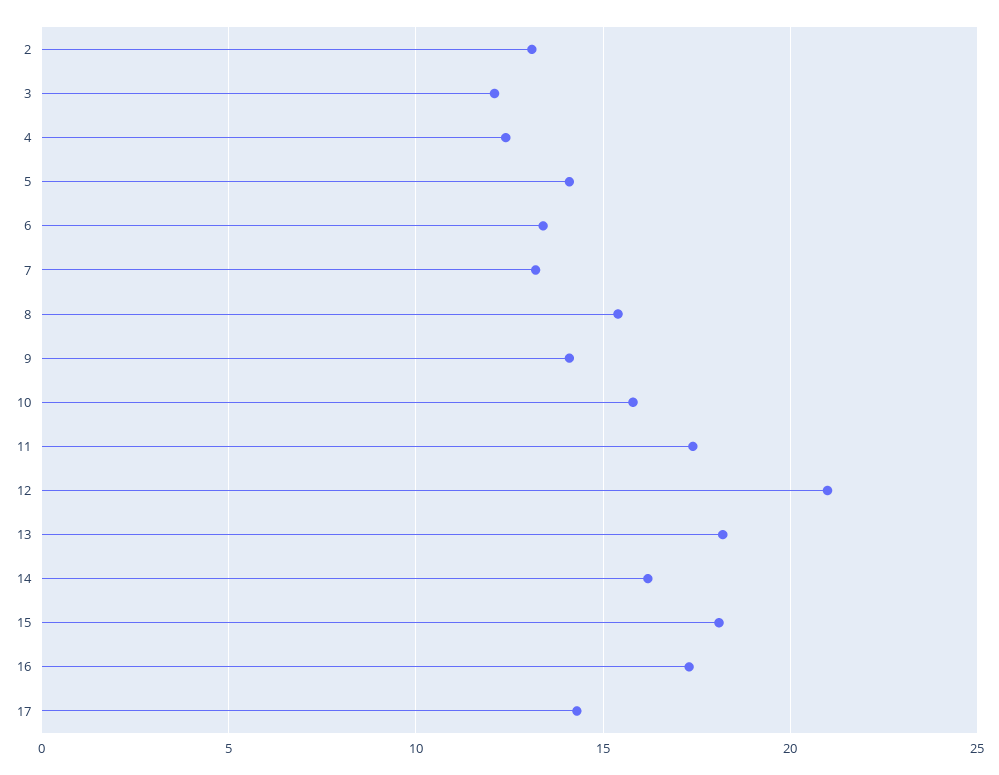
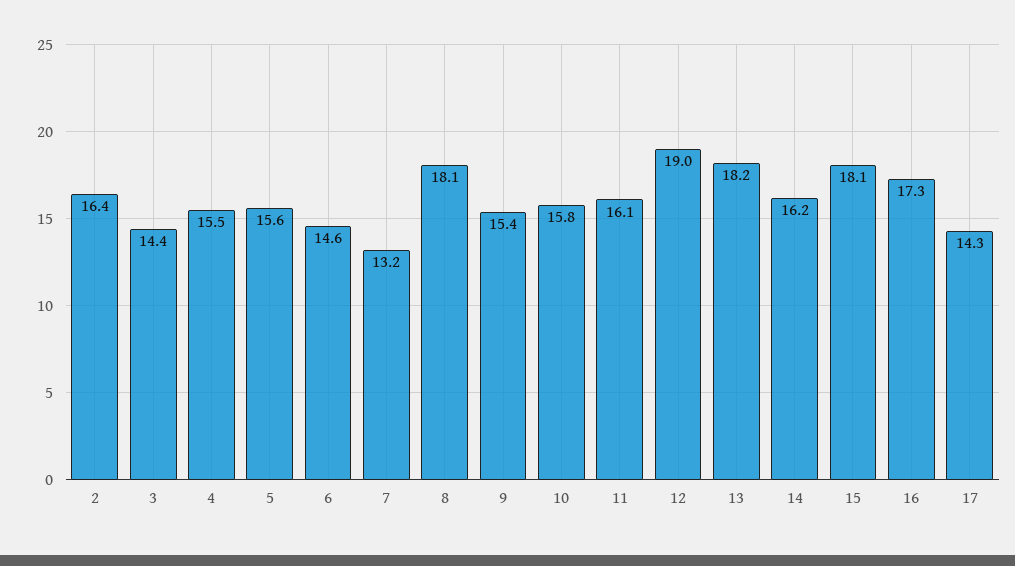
2: 13 -> 16.4
3: 12 -> 14.4
4: 12.5 -> 15.5
5: 14 -> 15.6
6: 13.5 -> 14.6
8: 15.5 -> 18.1
9: 14 -> 15.4
11: 17.5 -> 16.1
12: 21 -> 19

